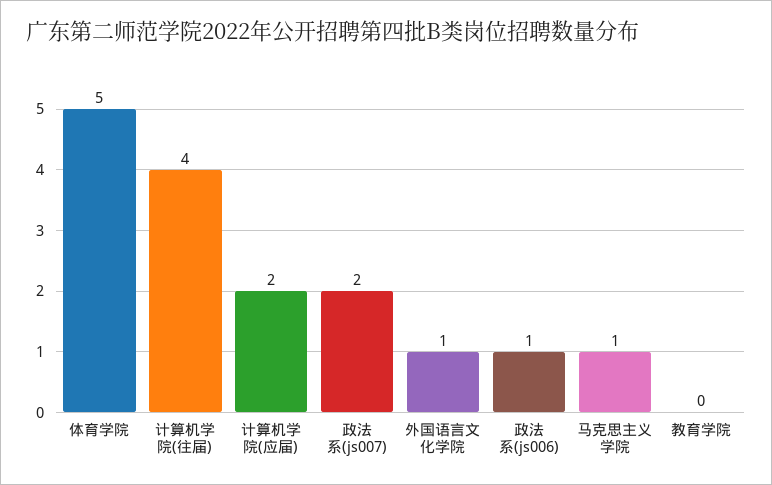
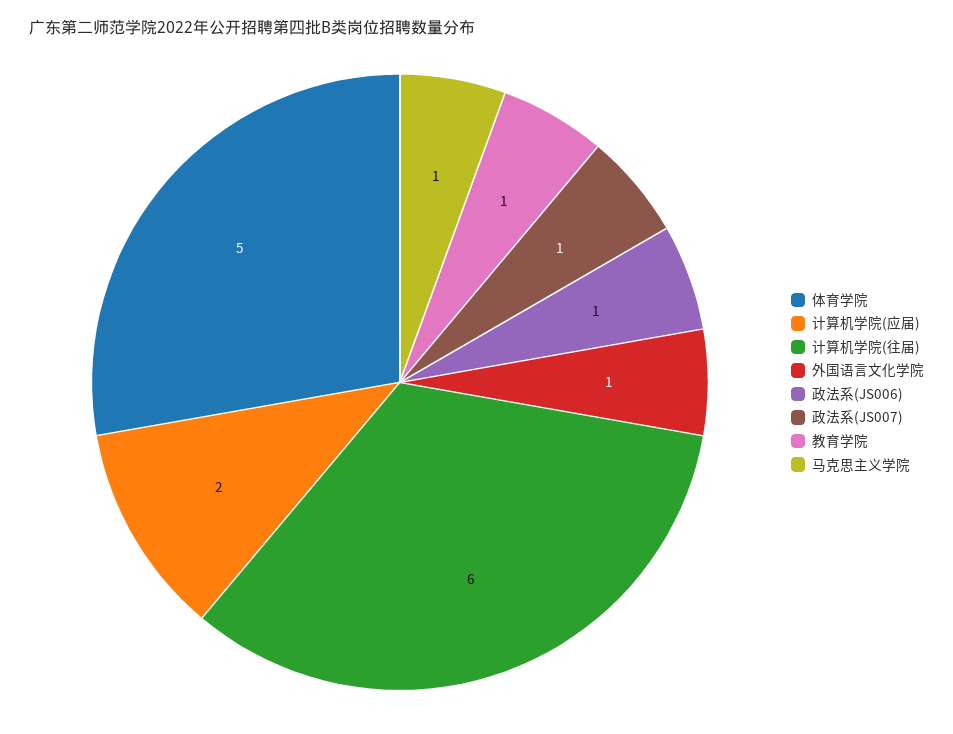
计算机学院(往届): 4 -> 6
政法系(js007): 2 -> 1
教育学院: 0 -> 1

